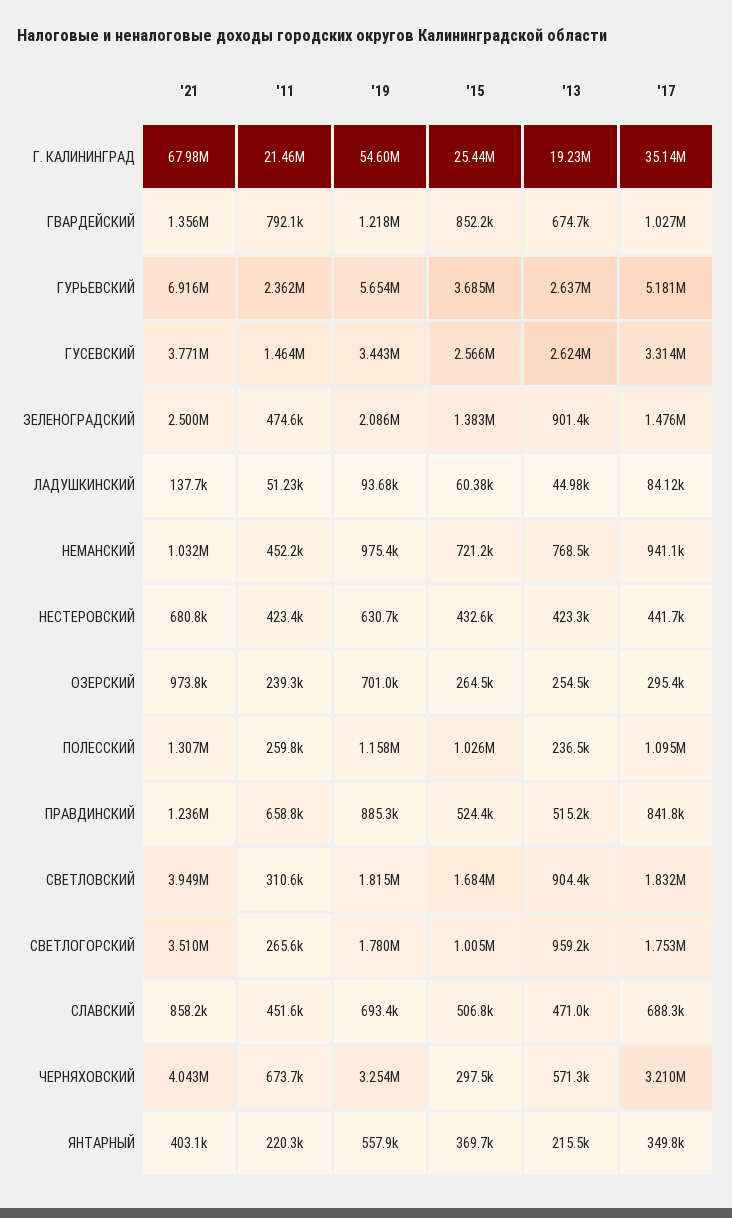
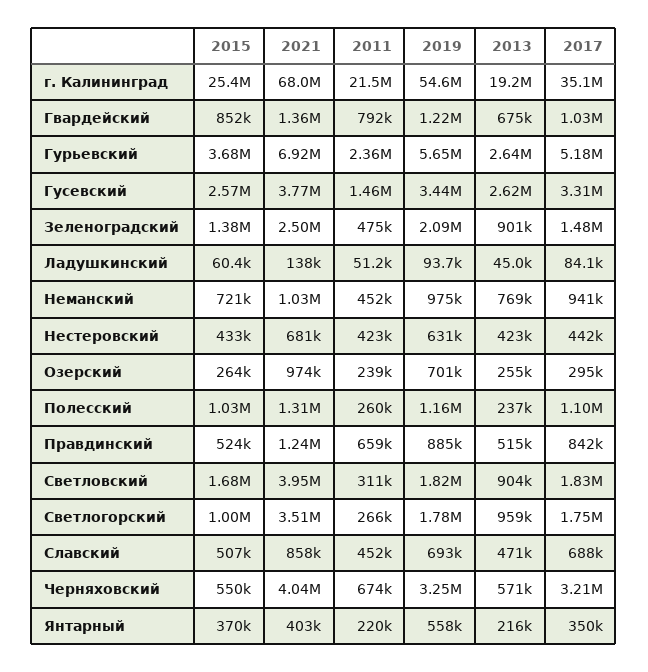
'15, ЧЕРНЯХОВСКИЙ: 297500 -> 550000

